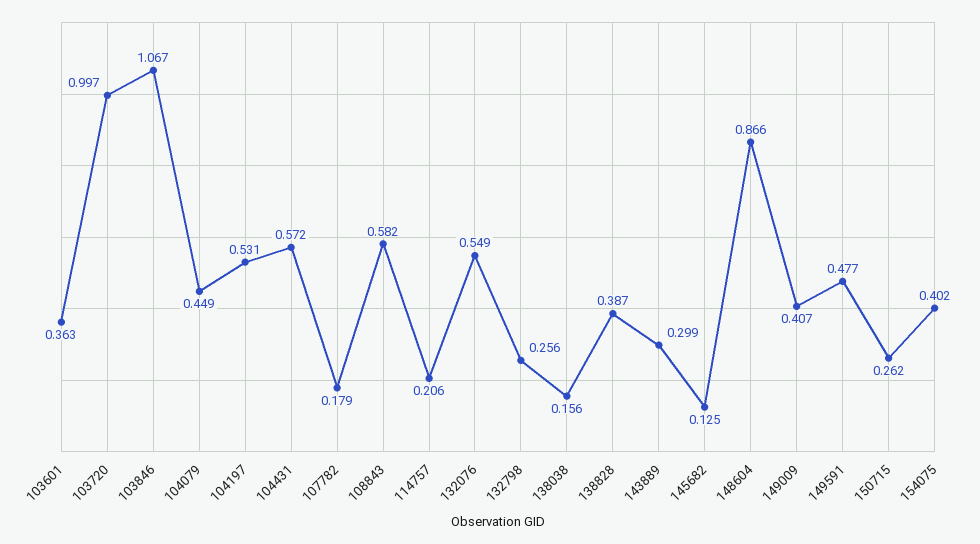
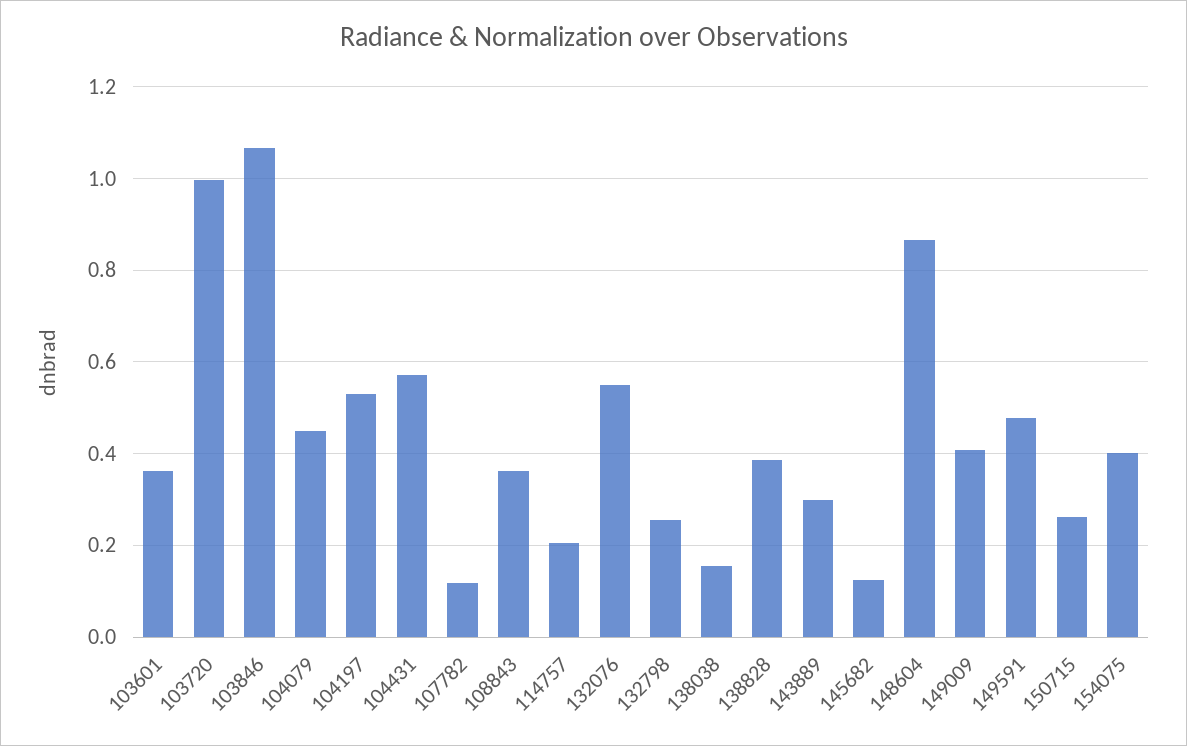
107782: 0.179 -> 0.12
108843: 0.582 -> 0.36

